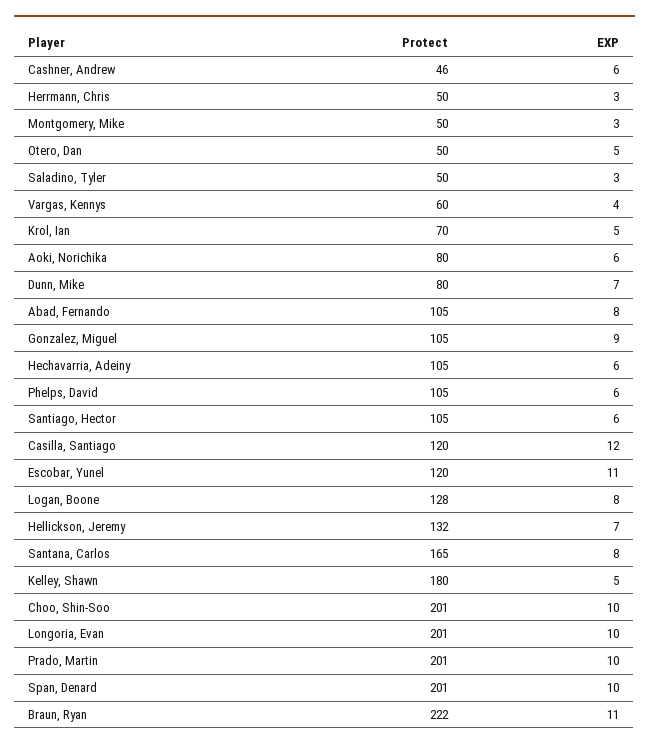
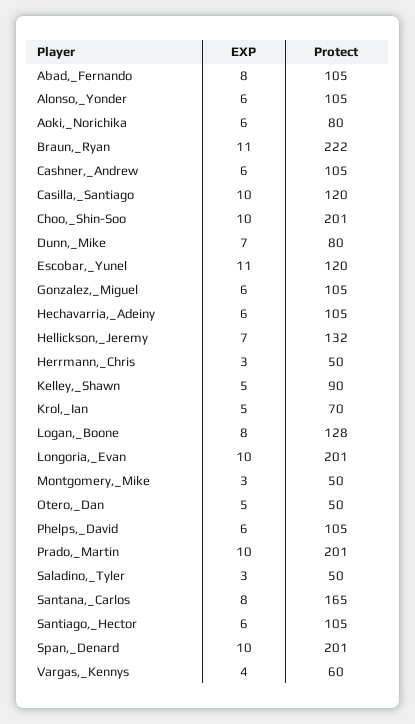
Protect, Cashner, Andrew: 46 -> 105
EXP, Gonzalez, Miguel: 9 -> 6
EXP, Casilla, Santiago: 12 -> 10
Protect, Kelley, Shawn: 180 -> 90
EXP, Alonso,_Yonder: none -> 6
Protect, Alonso,_Yonder: none -> 105

